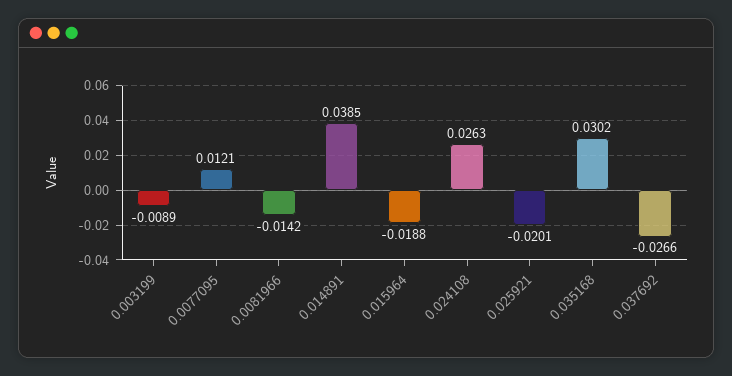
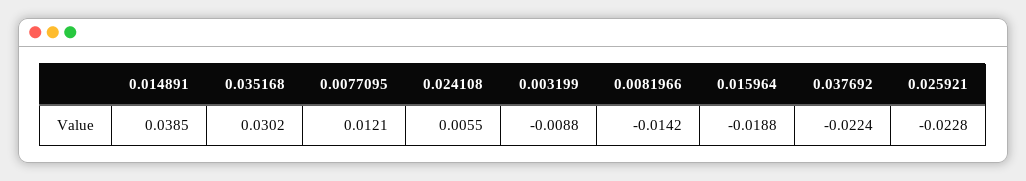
0.003199: -0.0089 -> -0.0088
0.024108: 0.0263 -> 0.0055
0.025921: -0.0201 -> -0.0228
0.037692: -0.0266 -> -0.0224

